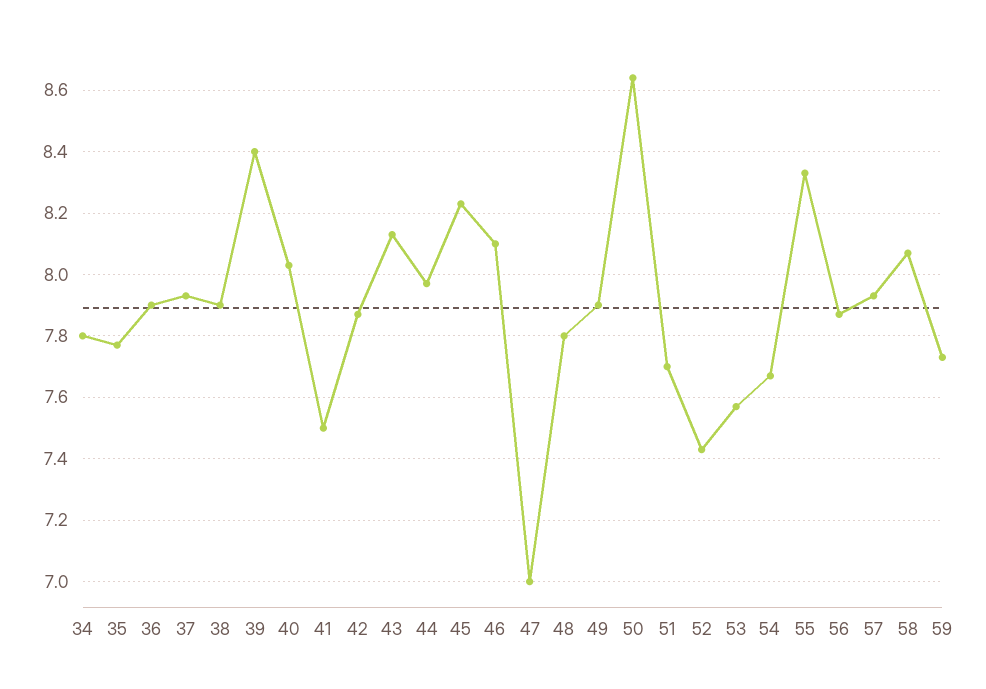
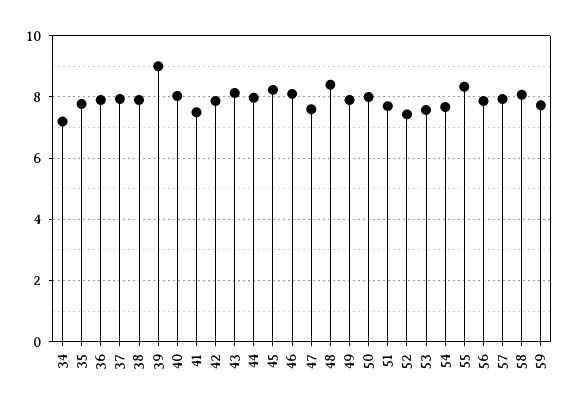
34: 7.8 -> 7.2
39: 8.4 -> 9
47: 7 -> 7.6
48: 7.8 -> 8.4
50: 8.65 -> 8

